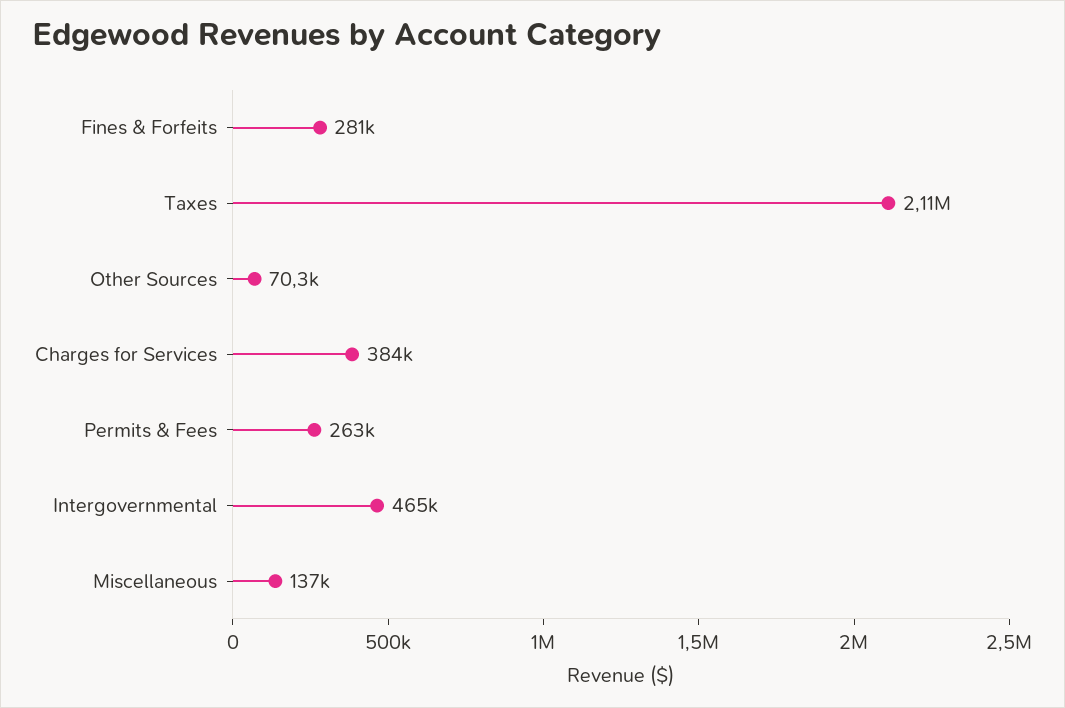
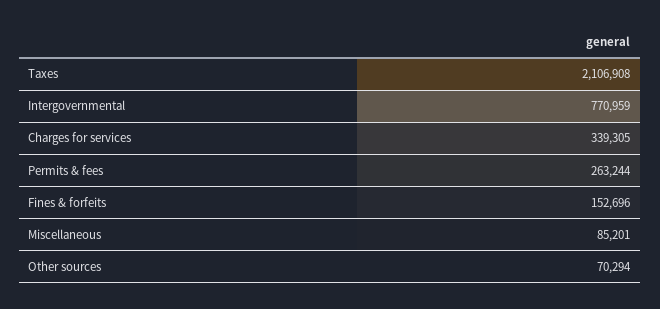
Fines & Forfeits: 281000 -> 152696
Charges for Services: 384000 -> 339305
Intergovernmental: 465000 -> 770959
Miscellaneous: 137000 -> 85201

